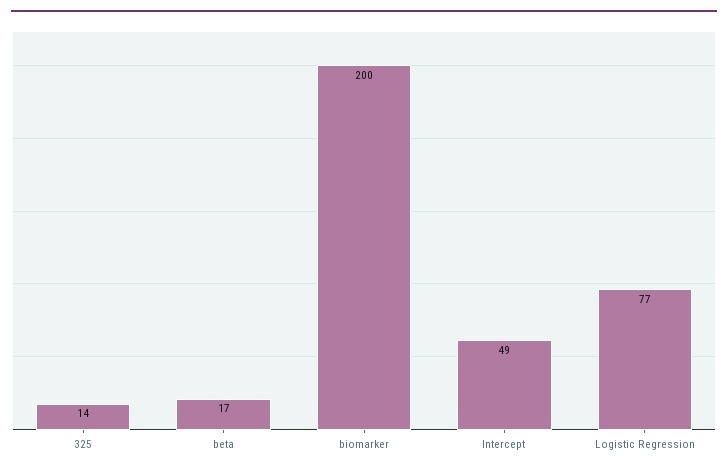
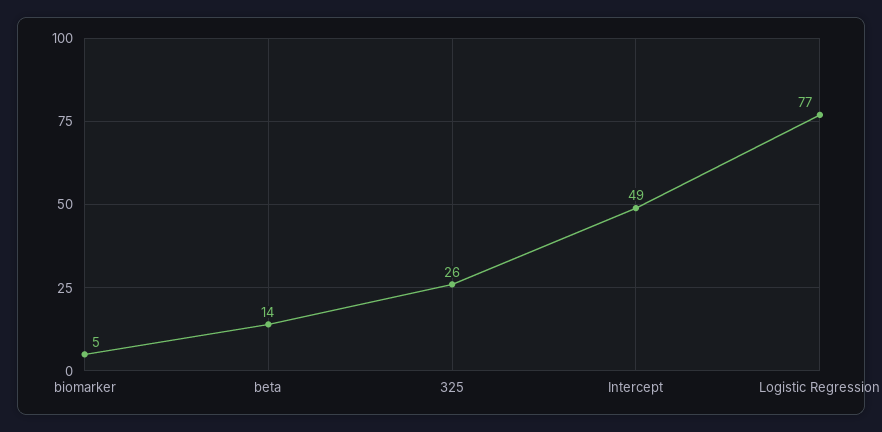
325: 14 -> 26
beta: 17 -> 14
biomarker: 200 -> 5

